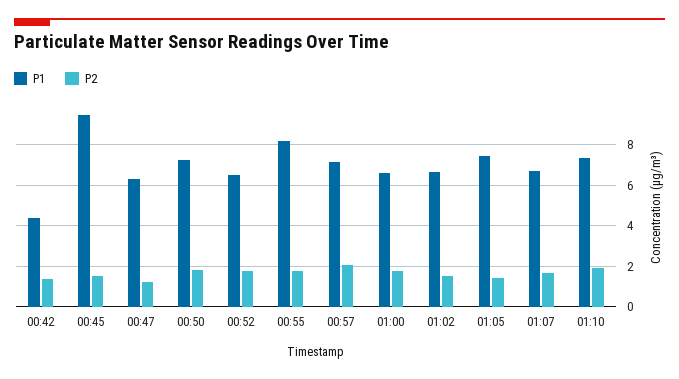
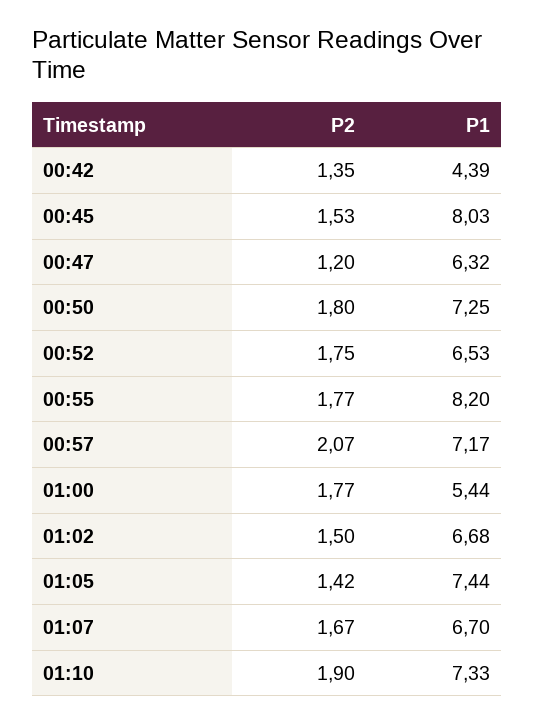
P1, 00:45: 9.5 -> 8.03
P1, 01:00: 6.5 -> 5.44

